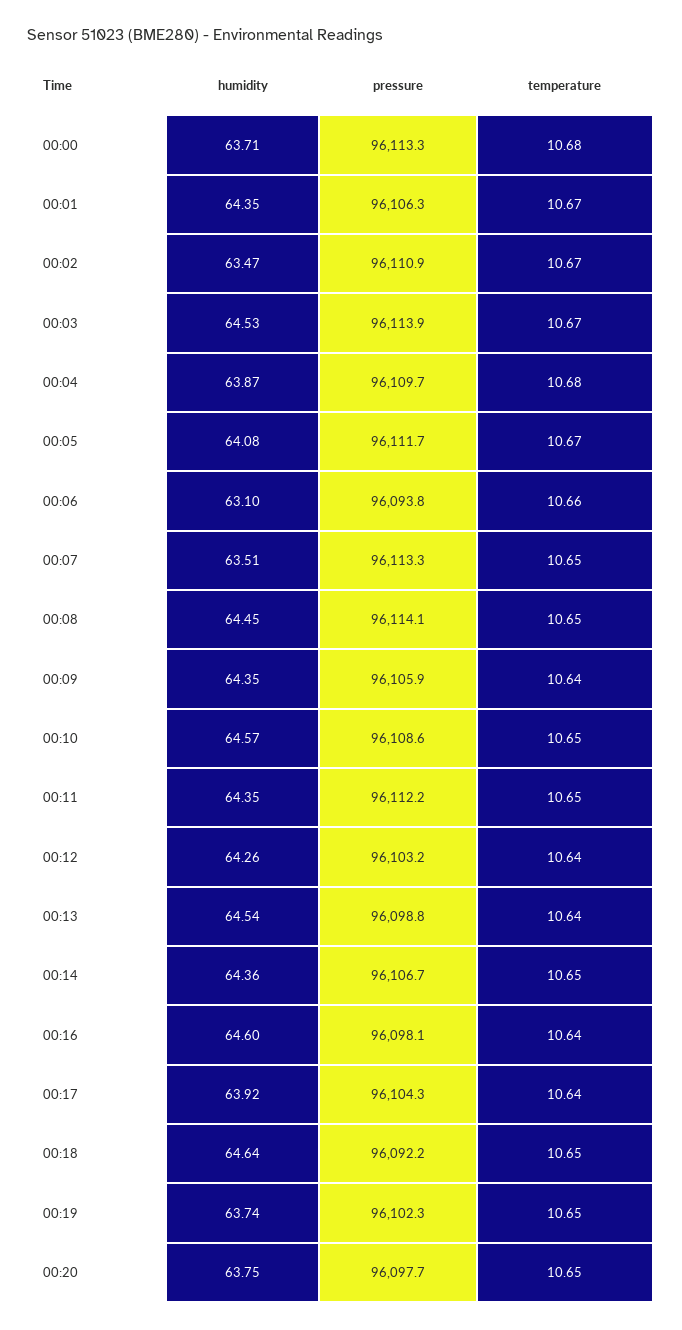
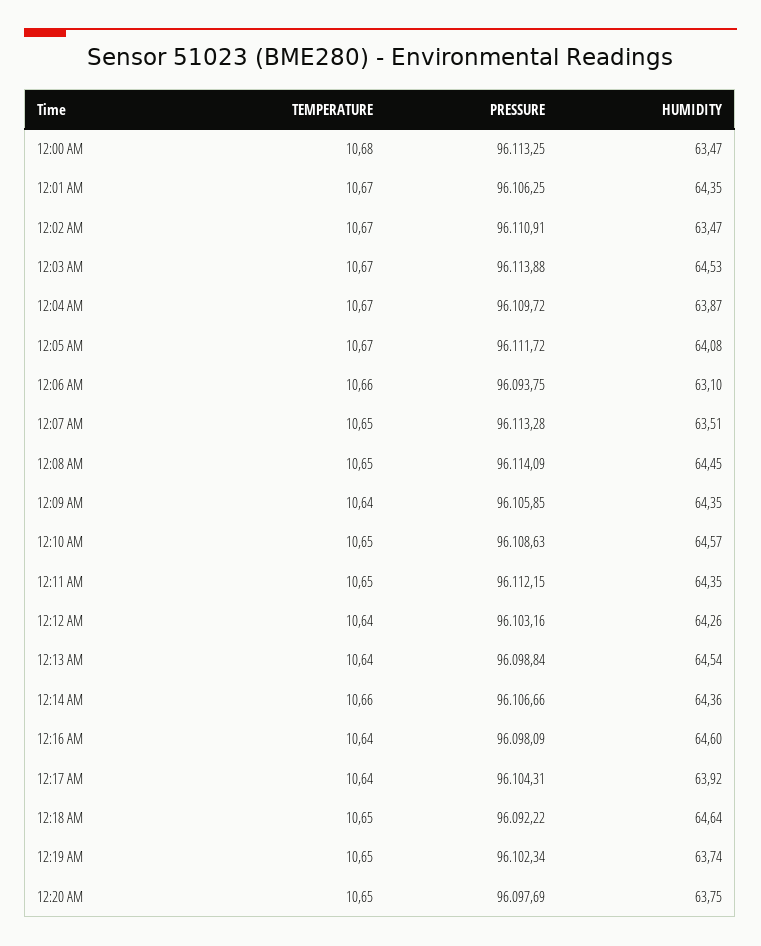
humidity, 00:00: 63.71 -> 63.47
temperature, 00:04: 10.68 -> 10.67
temperature, 00:14: 10.65 -> 10.66

